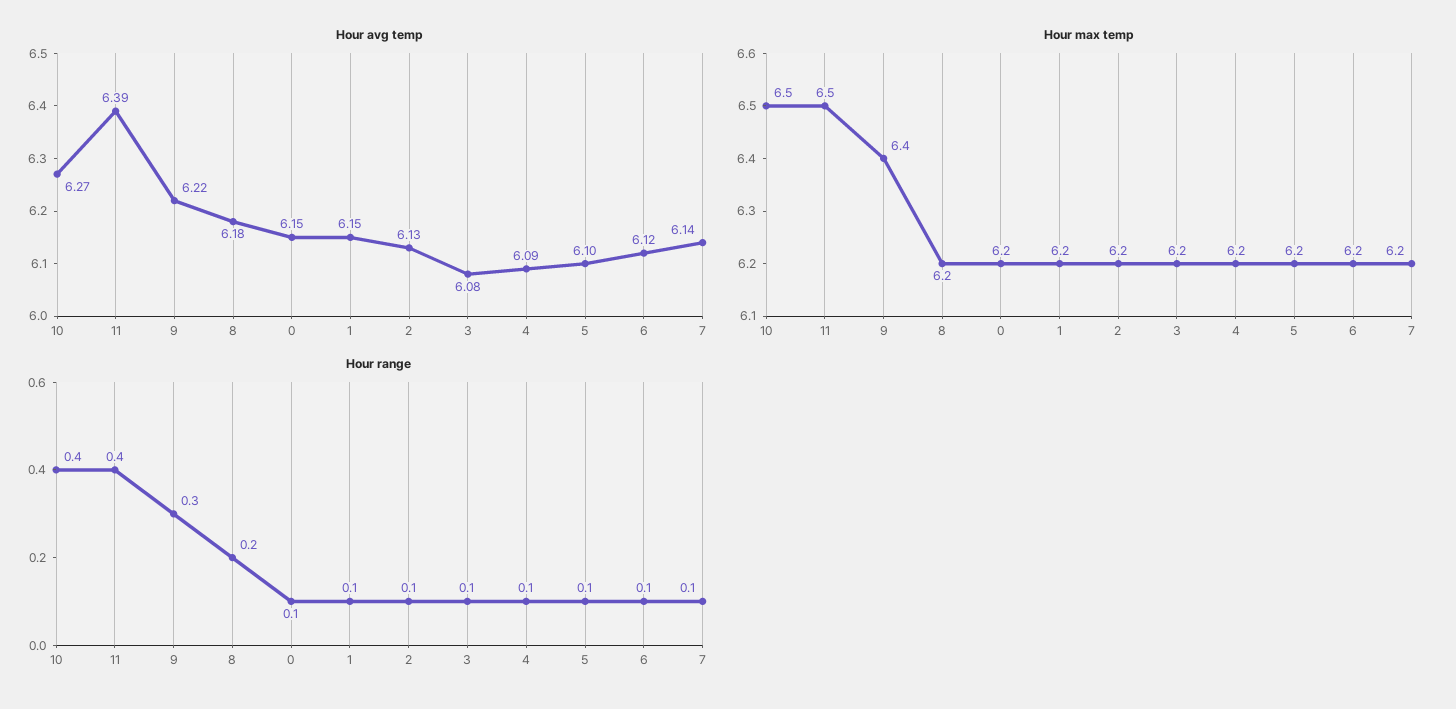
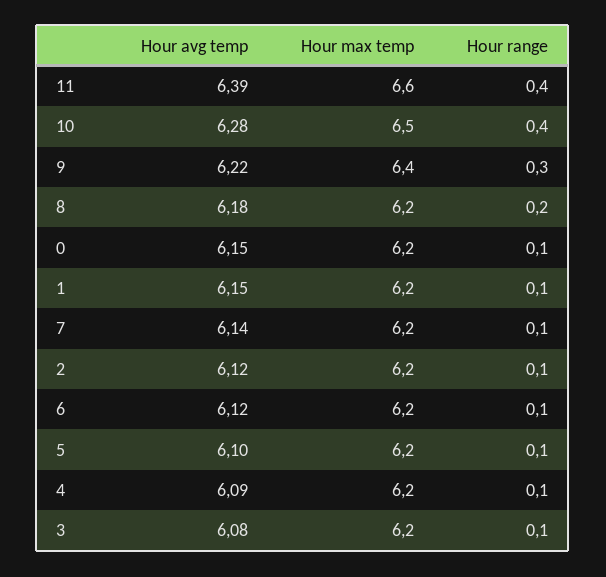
Hour avg temp, 10: 6.27 -> 6.28
Hour avg temp, 2: 6.13 -> 6.12
Hour max temp, 11: 6.5 -> 6.6

